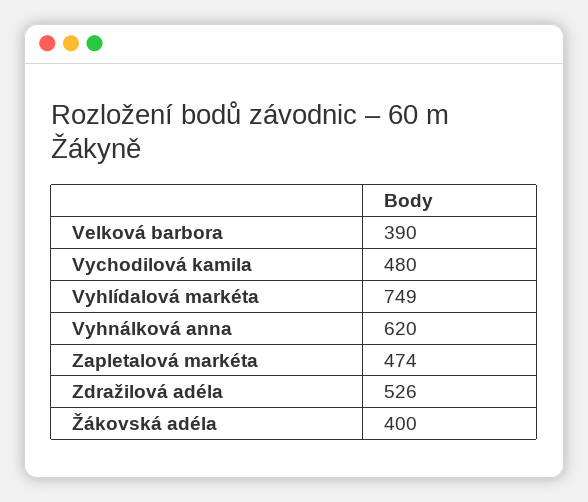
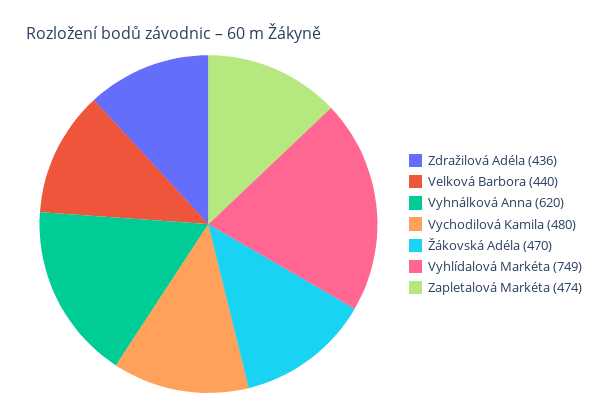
Velková barbora: 390 -> 440
Zdražilová adéla: 526 -> 436
Žákovská adéla: 400 -> 470

